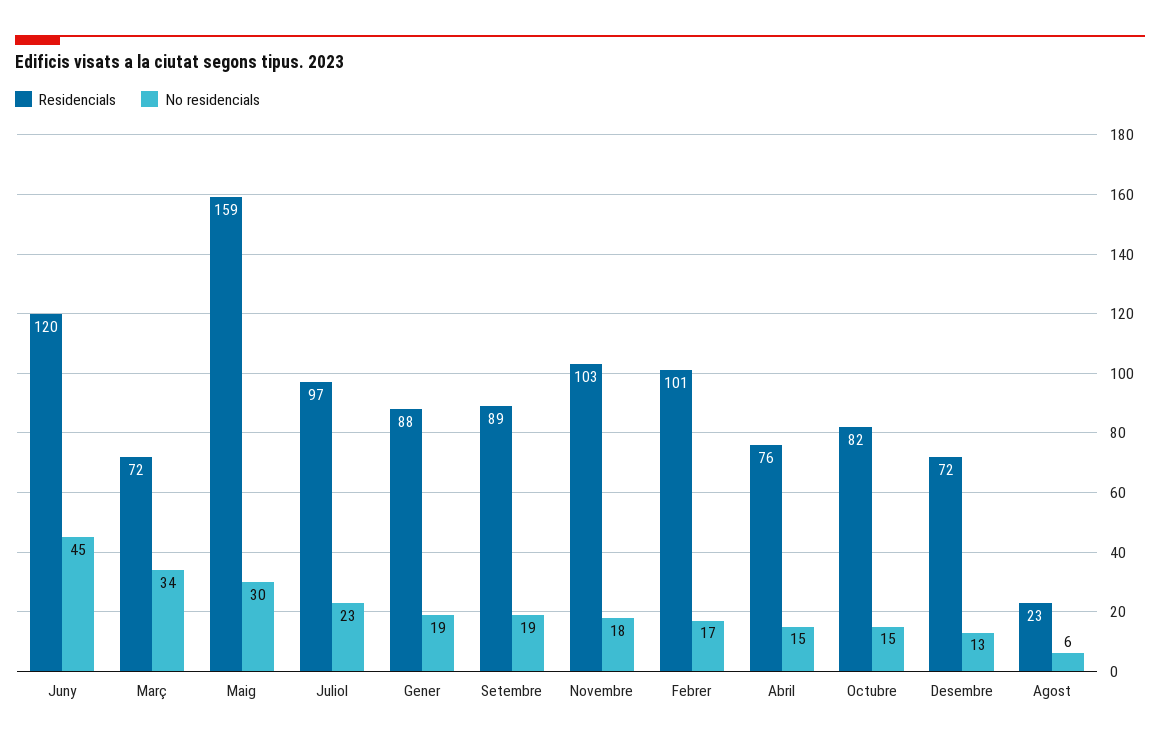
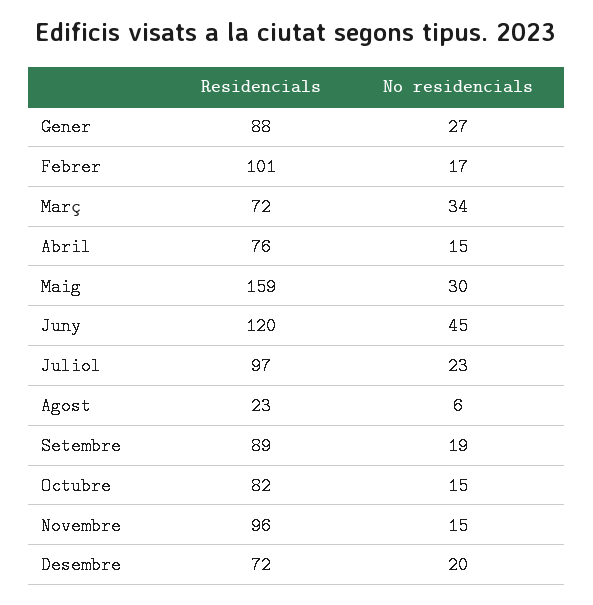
No residencials, Gener: 19 -> 27
Residencials, Novembre: 103 -> 96
No residencials, Novembre: 18 -> 15
No residencials, Desembre: 13 -> 20

